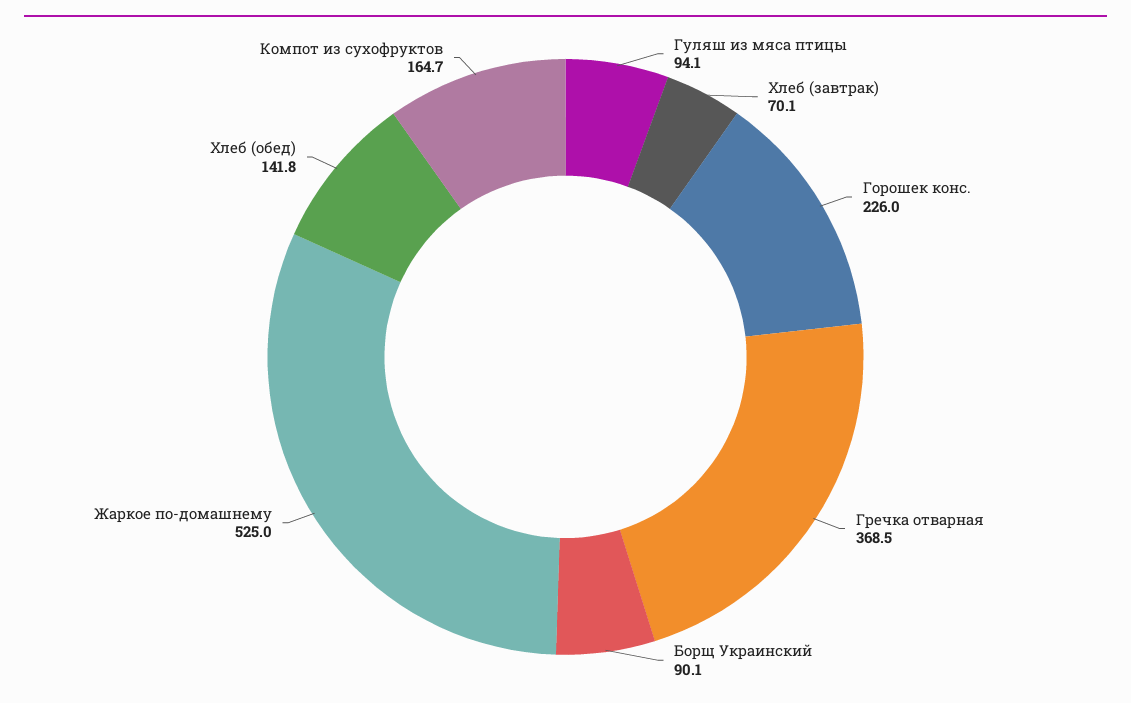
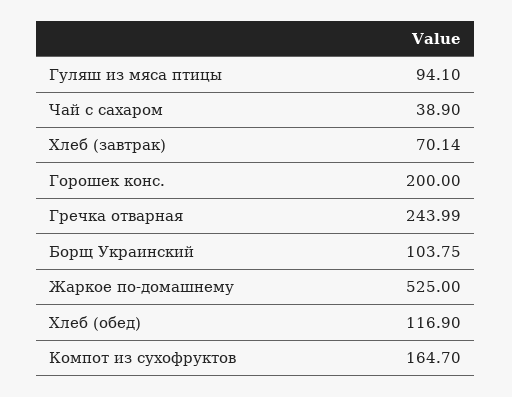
Горошек конс.: 226 -> 200
Гречка отварная: 368.5 -> 243.99
Борщ Украинский: 90.1 -> 103.75
Хлеб (обед): 141.8 -> 116.9
Чай с сахаром: none -> 38.9

